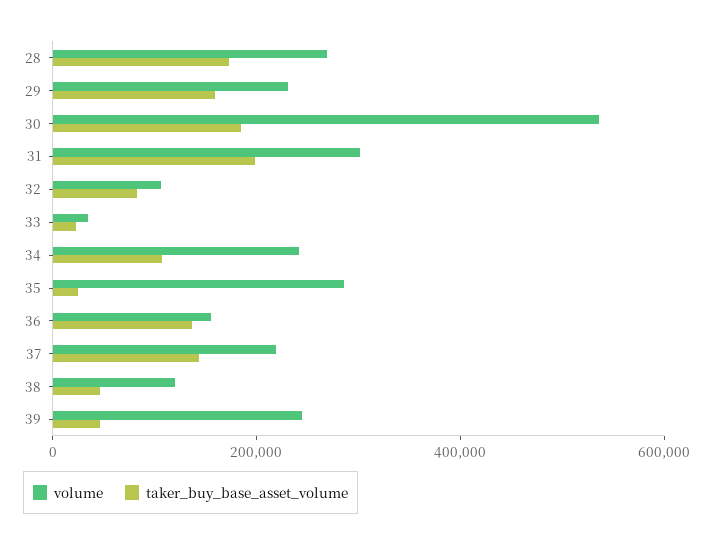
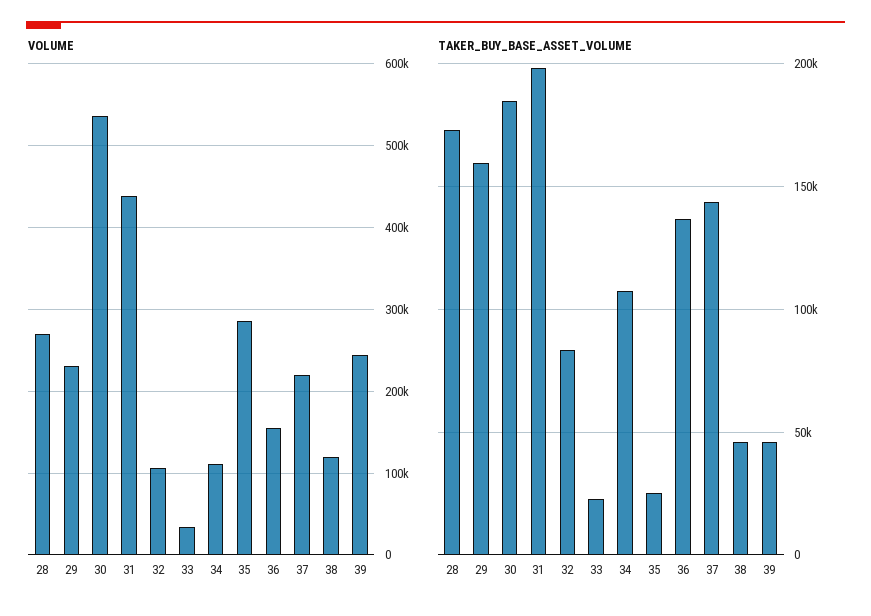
volume, 31: 300000 -> 440000
volume, 34: 250000 -> 110000

